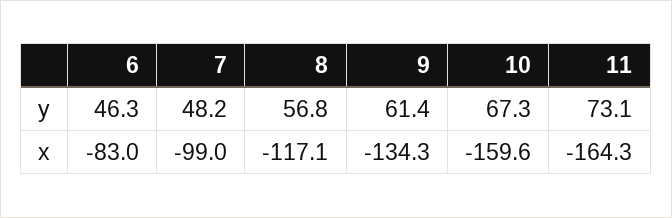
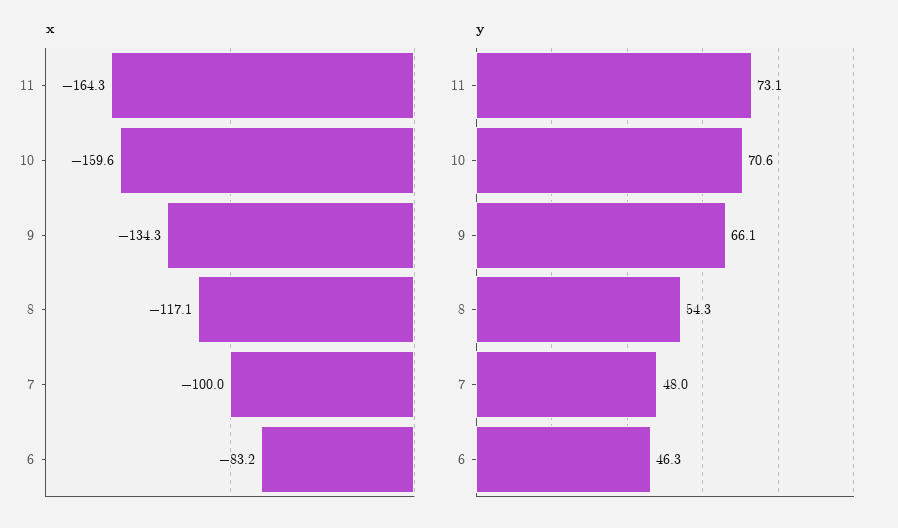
y, 7: 48.2 -> 48
y, 8: 56.8 -> 54.3
y, 9: 61.4 -> 66.1
y, 10: 67.3 -> 70.6
x, 6: -83 -> -83.2
x, 7: -99 -> -100

